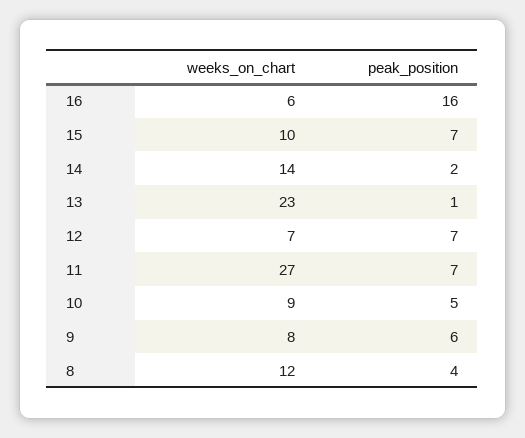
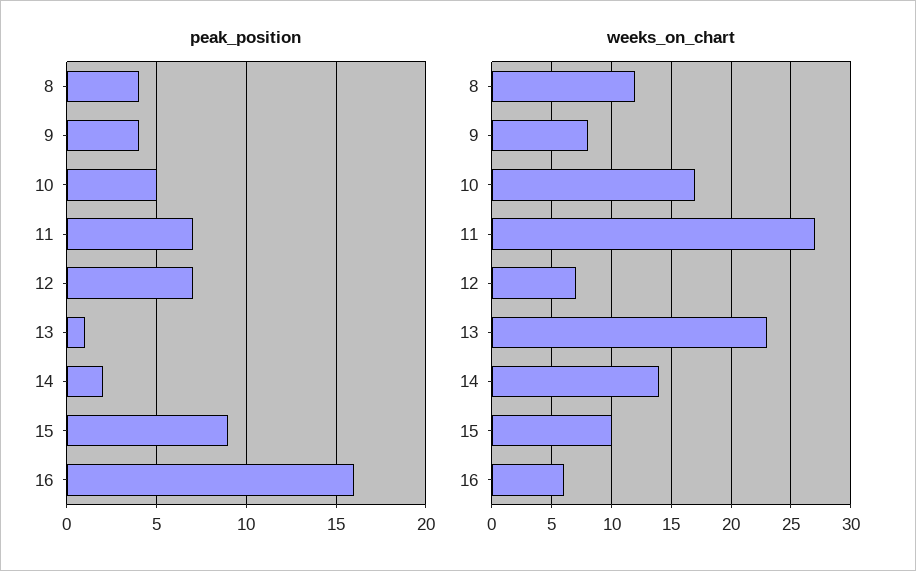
peak_position, 15: 7 -> 9
weeks_on_chart, 10: 9 -> 17
peak_position, 9: 6 -> 4

